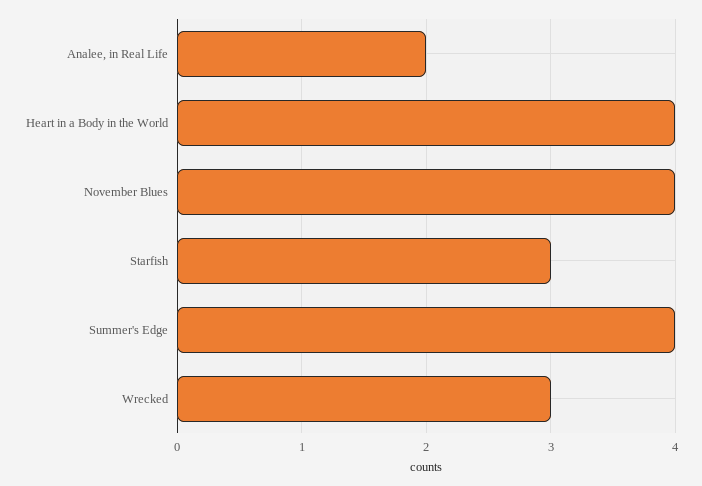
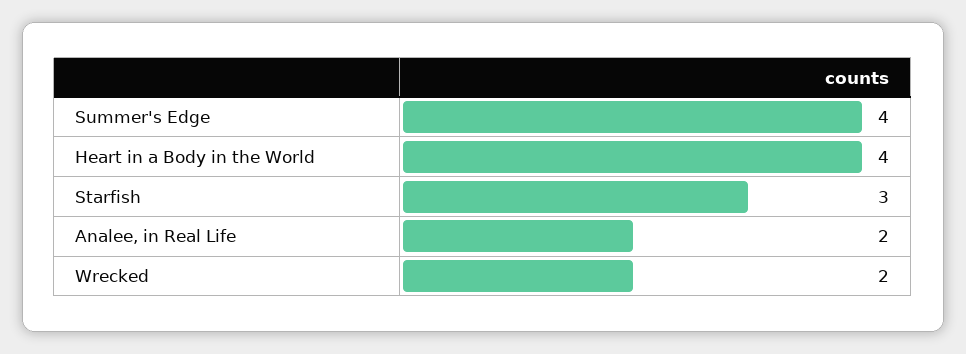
November Blues: 4 -> none
Wrecked: 3 -> 2

